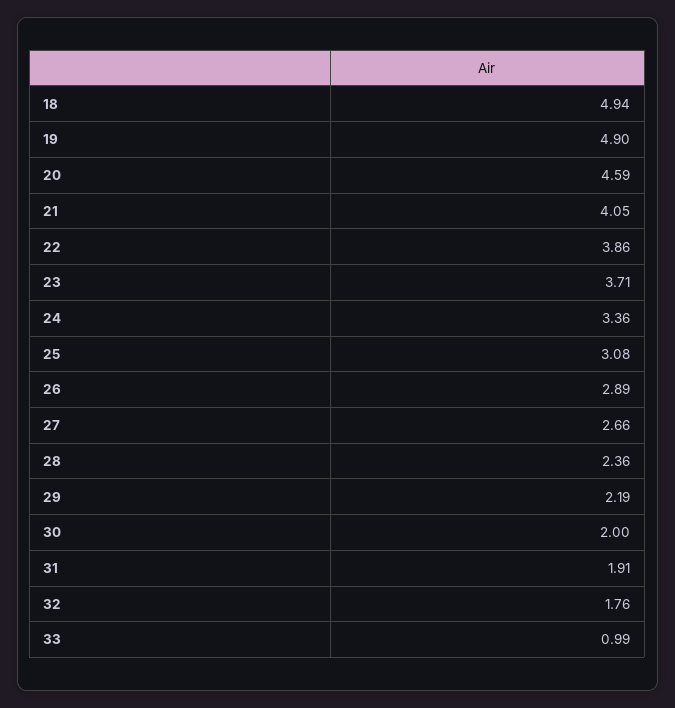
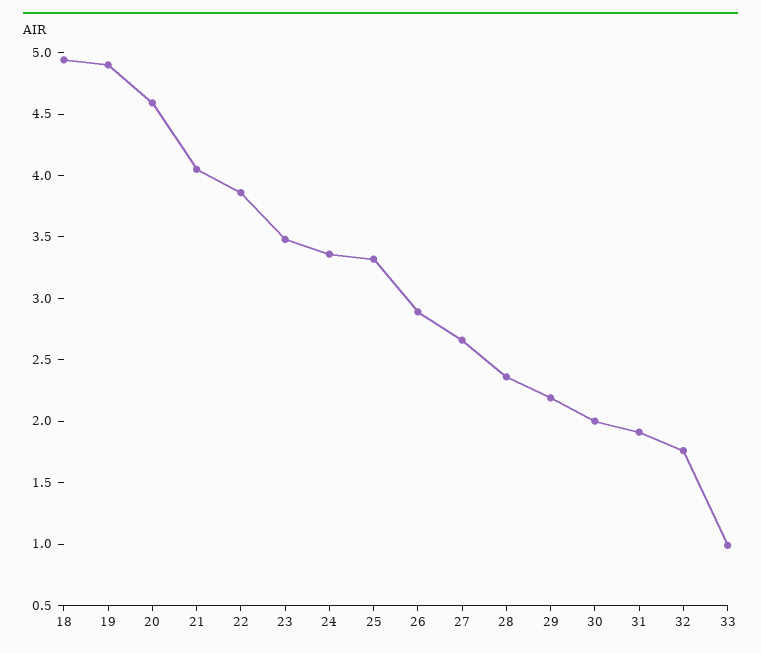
23: 3.71 -> 3.5
25: 3.08 -> 3.3

